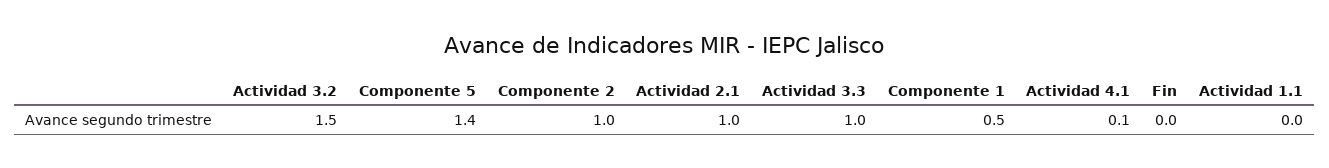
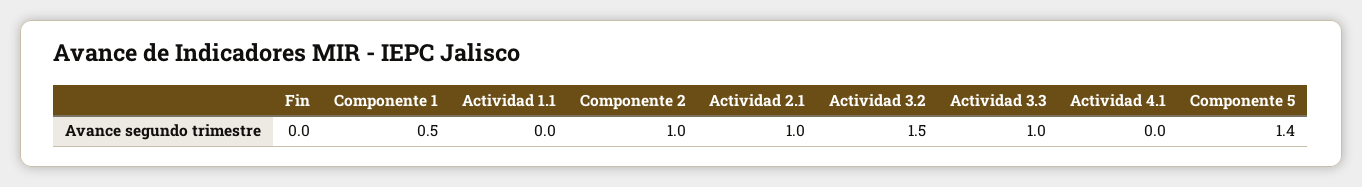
Actividad 4.1: 0.1 -> 0

